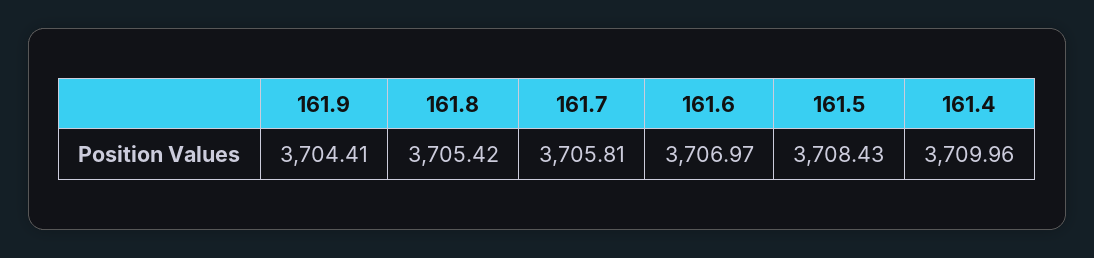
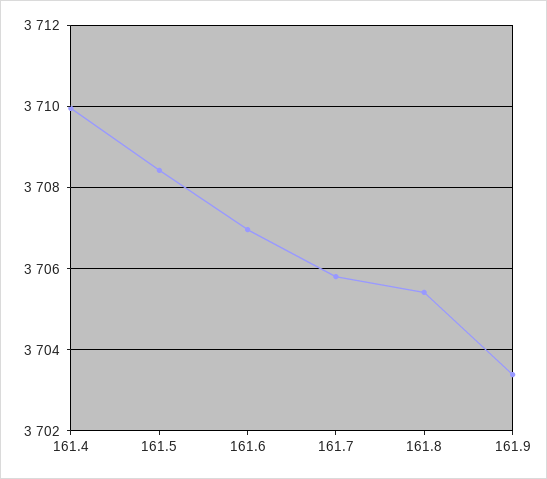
161.9: 3704.41 -> 3703.4

